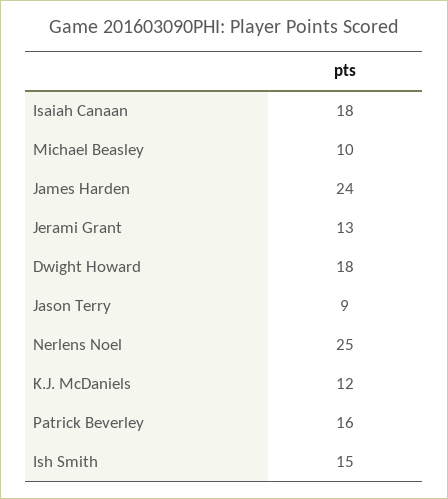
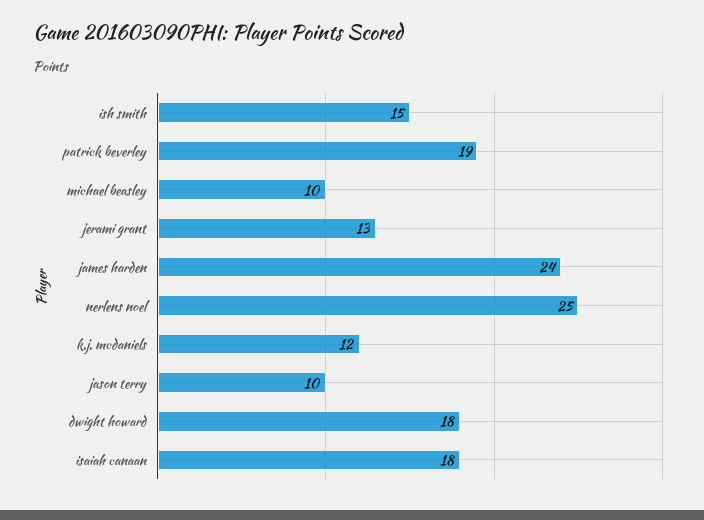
Jason Terry: 9 -> 10
Patrick Beverley: 16 -> 19

